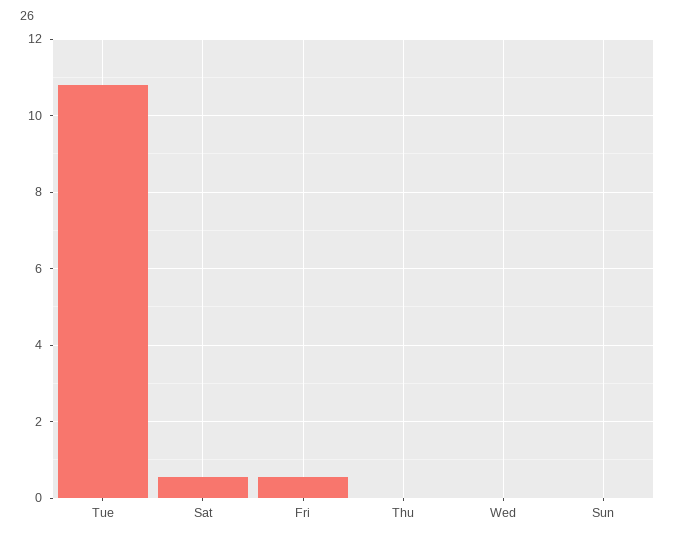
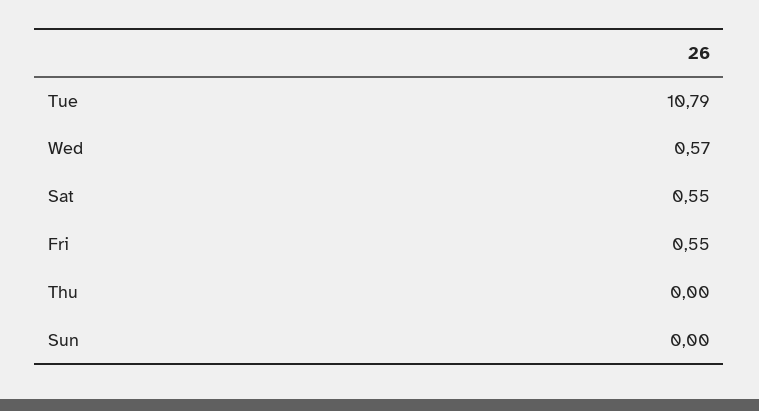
Wed: 0 -> 0.57

